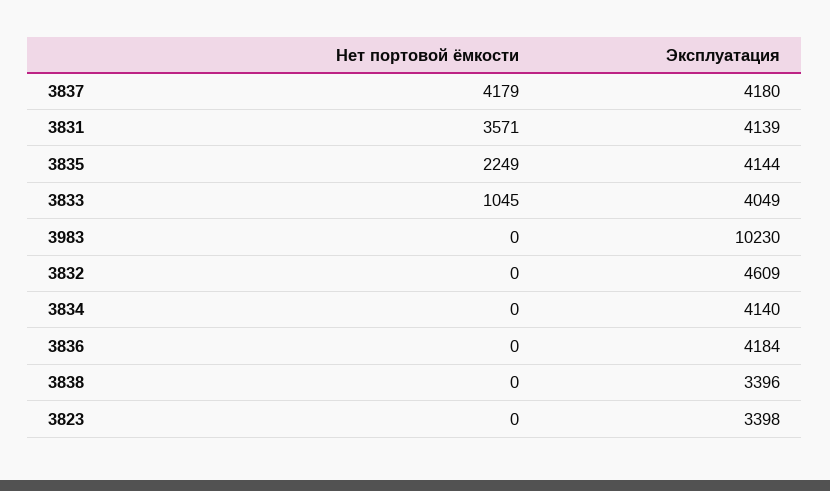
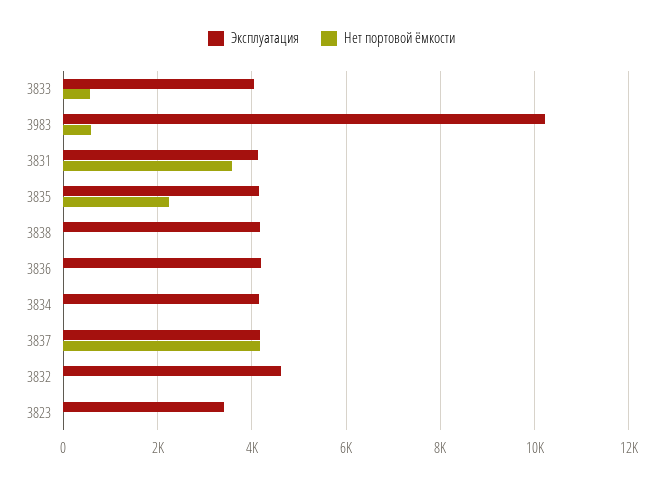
Нет портовой ёмкости, 3833: 1045 -> 600
Нет портовой ёмкости, 3983: 0 -> 600
Эксплуатация, 3838: 3396 -> 4200

